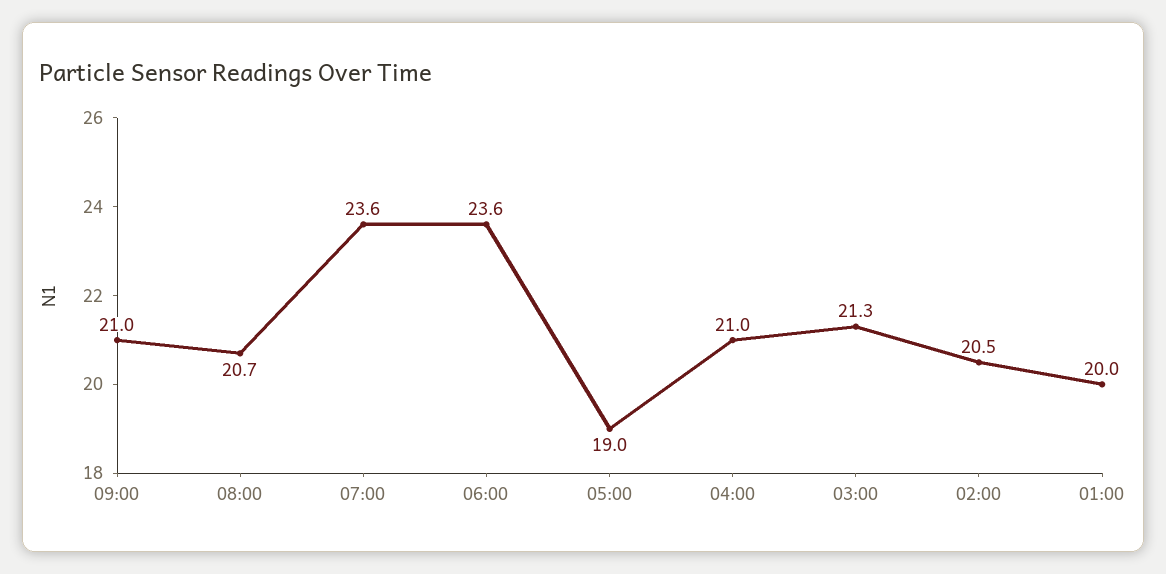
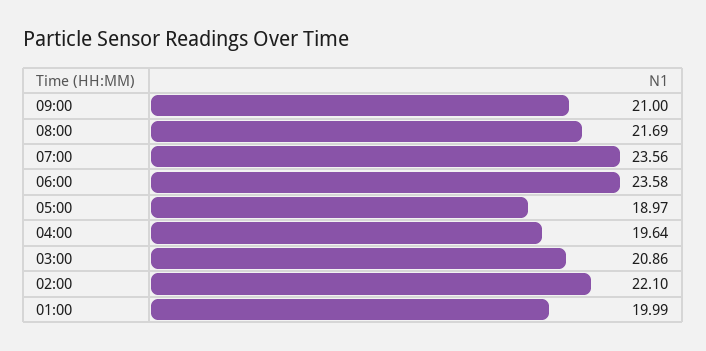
08:00: 20.7 -> 21.69
04:00: 21 -> 19.64
03:00: 21.3 -> 20.86
02:00: 20.5 -> 22.1

